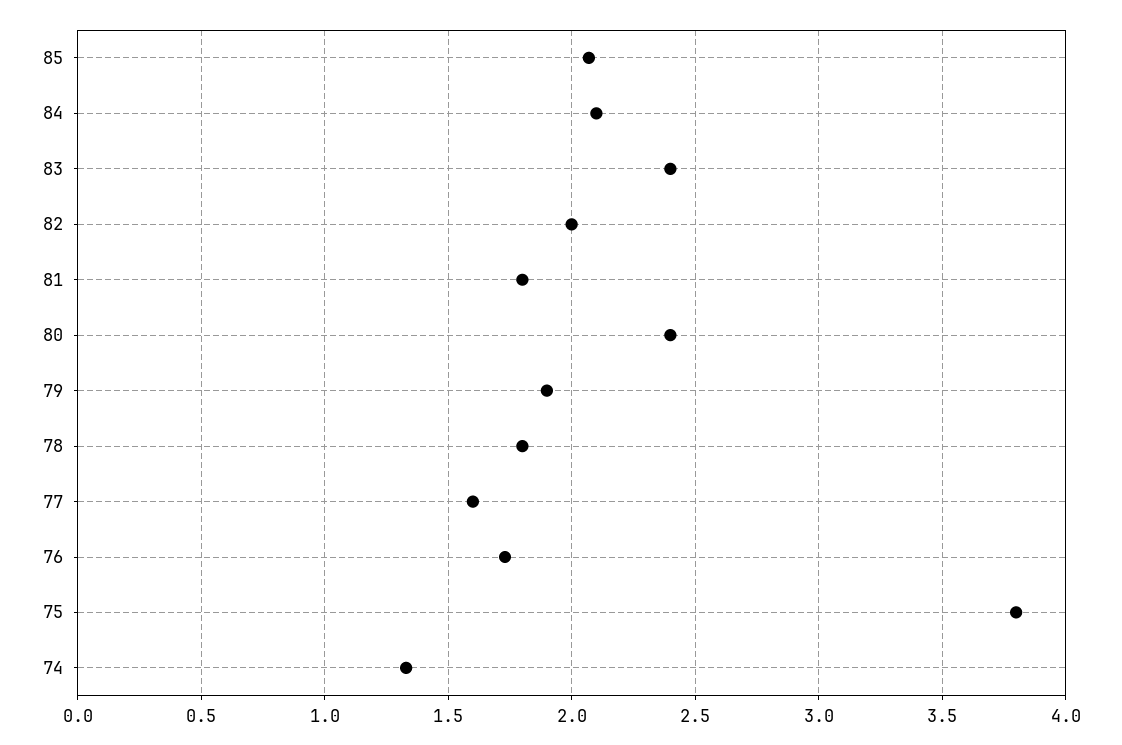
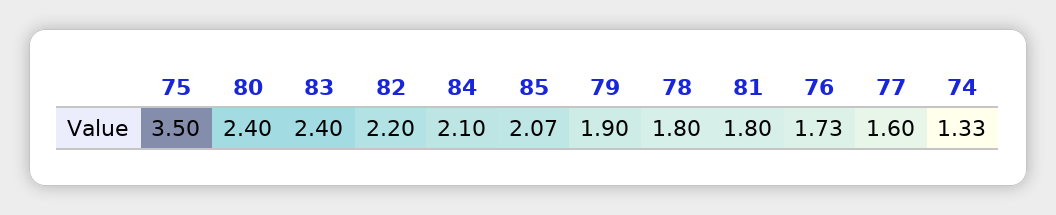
82: 2 -> 2.2
75: 3.8 -> 3.5

